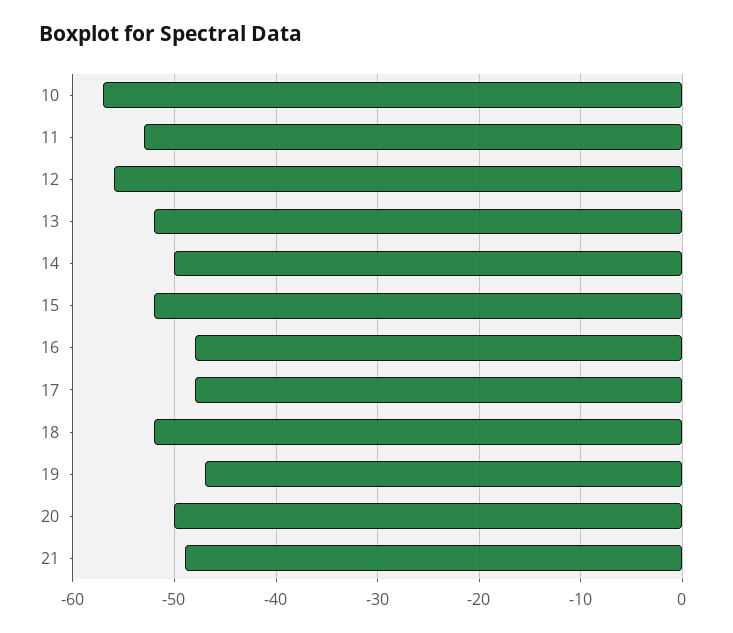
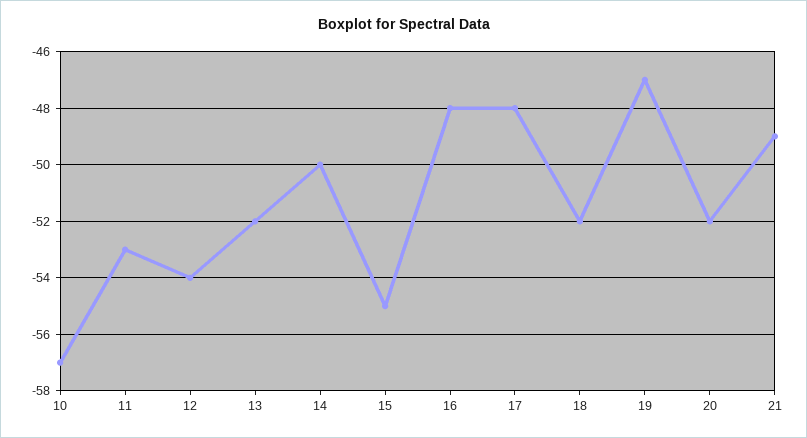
12: -56 -> -54
15: -52 -> -55
20: -50 -> -52

